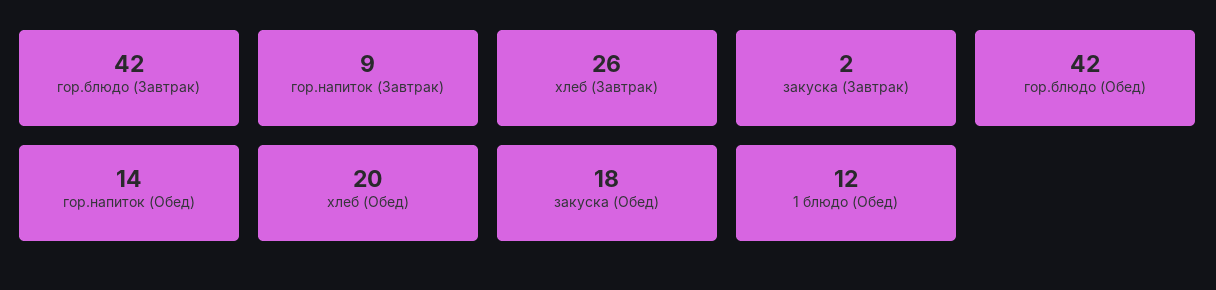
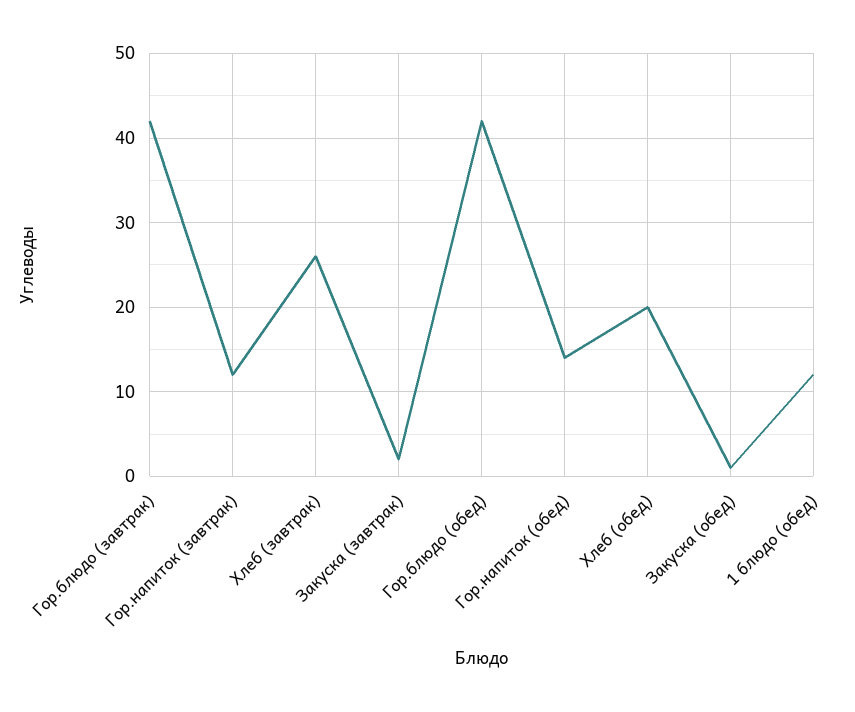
гор.напиток (Завтрак): 9 -> 12
закуска (Обед): 18 -> 1

